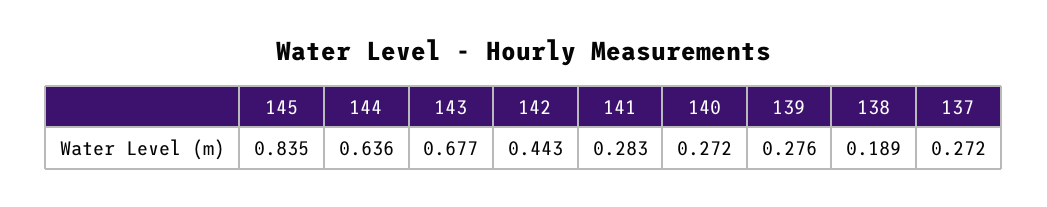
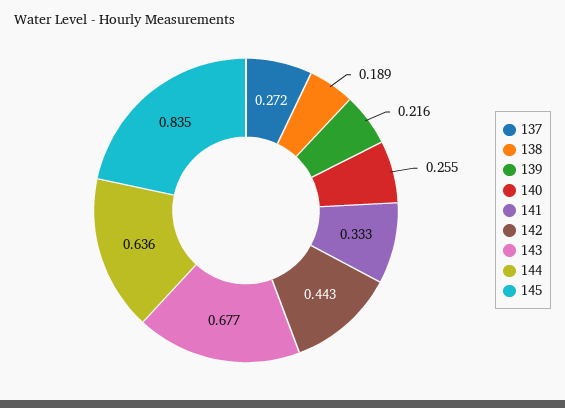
141: 0.283 -> 0.333
140: 0.272 -> 0.255
139: 0.276 -> 0.216

